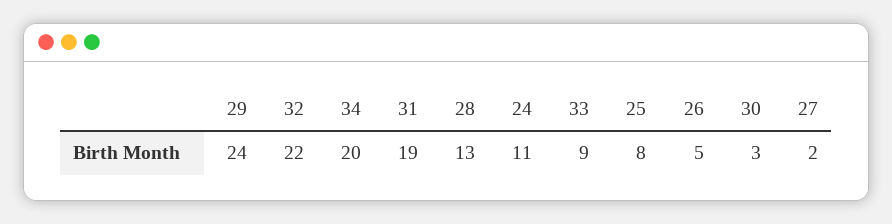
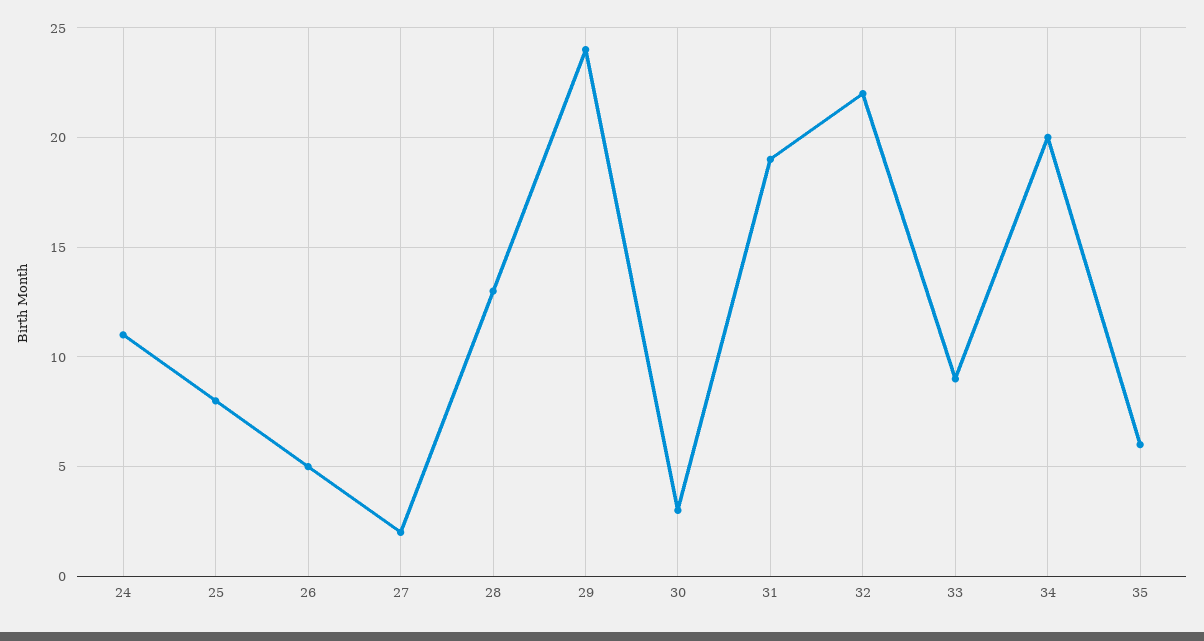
35: none -> 6

